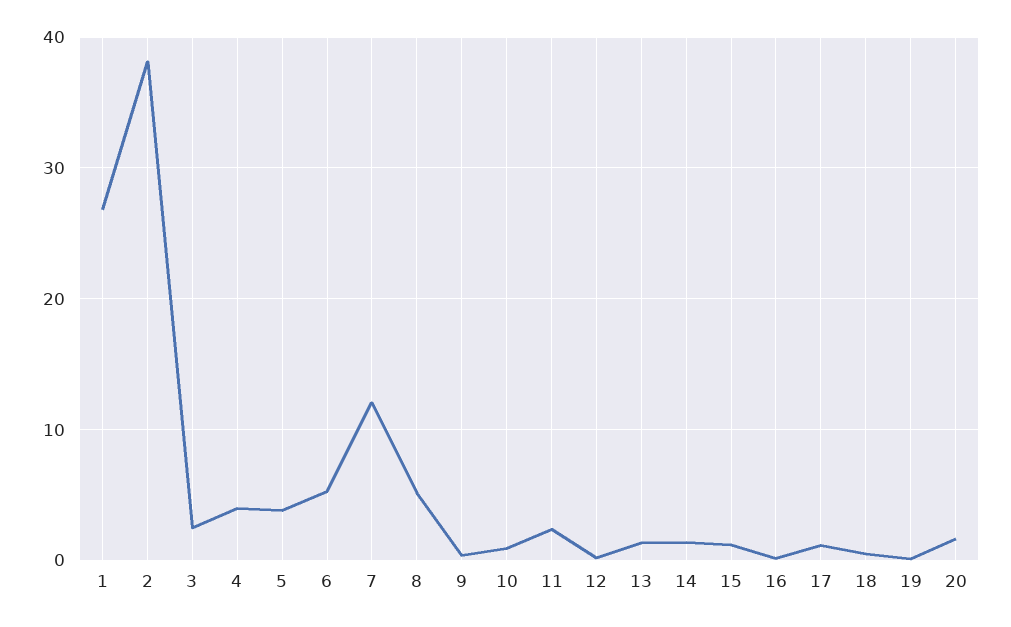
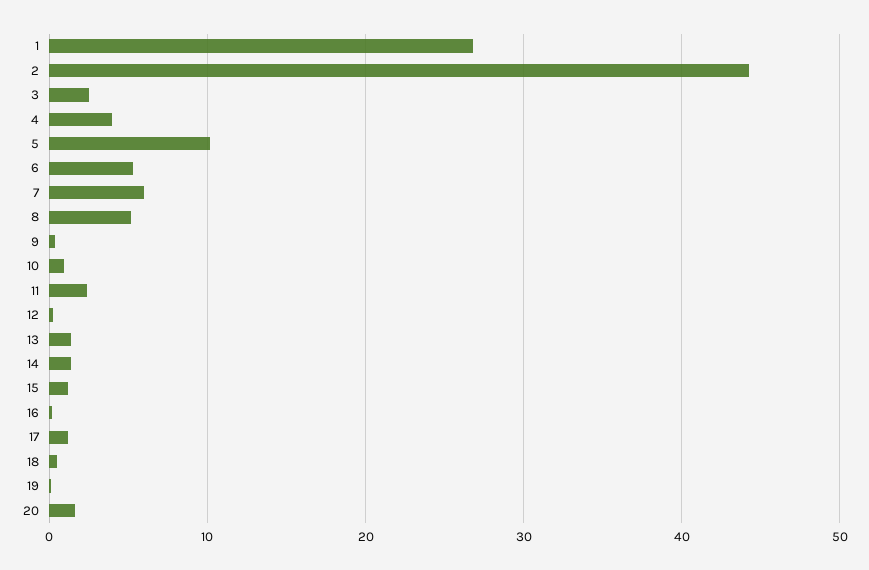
2: 38 -> 44
5: 4 -> 10
7: 12 -> 6

